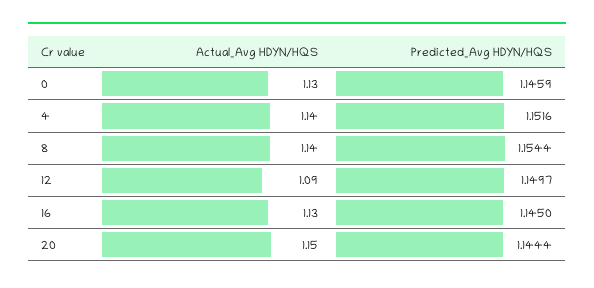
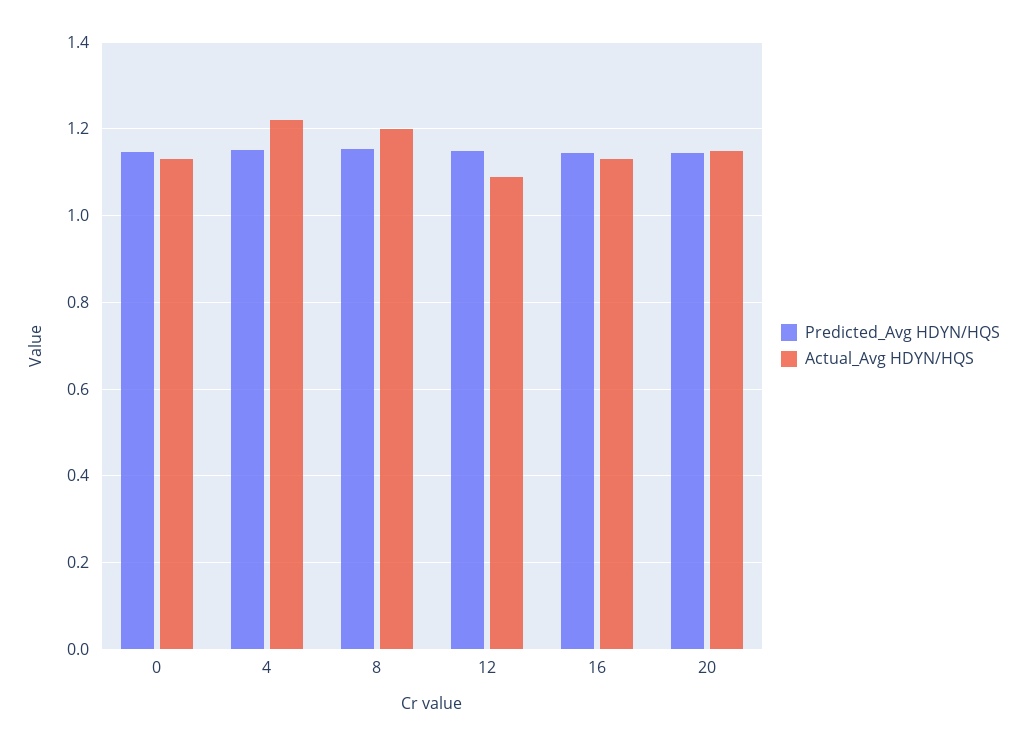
Actual_Avg HDYN/HQS, 4: 1.14 -> 1.22
Actual_Avg HDYN/HQS, 8: 1.14 -> 1.2

